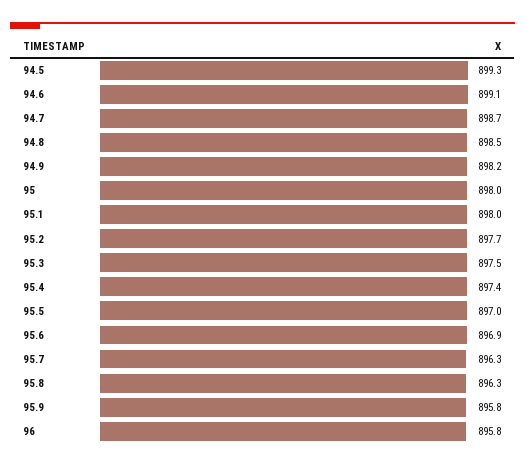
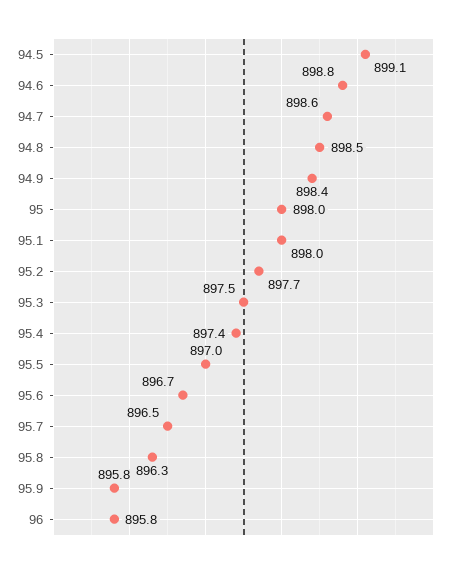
94.5: 899.3 -> 899.1
94.6: 899.1 -> 898.8
94.7: 898.7 -> 898.6
94.9: 898.2 -> 898.4
95.6: 896.9 -> 896.7
95.7: 896.3 -> 896.5

